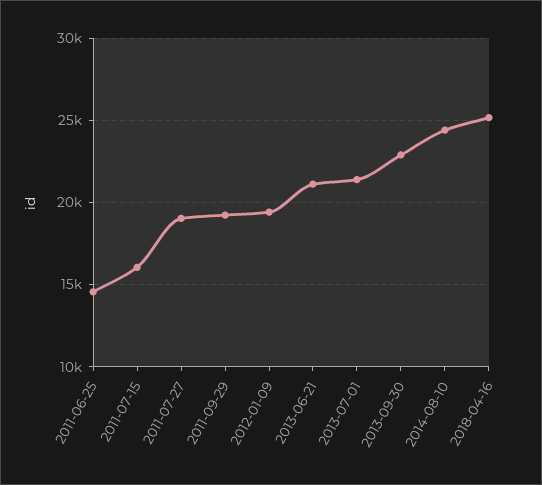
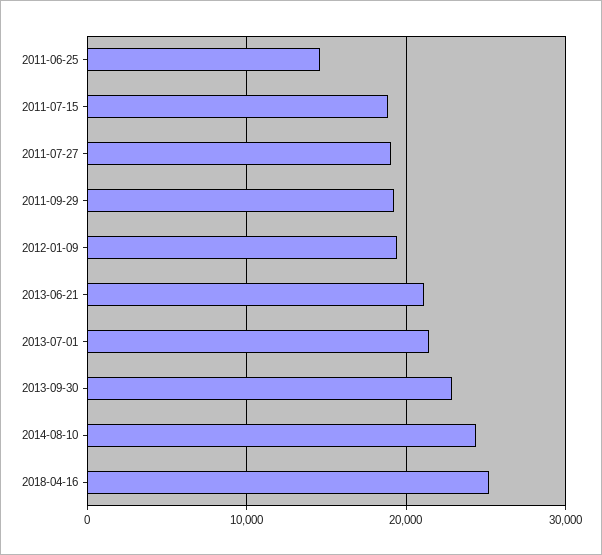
2011-07-15: 16000 -> 19000

